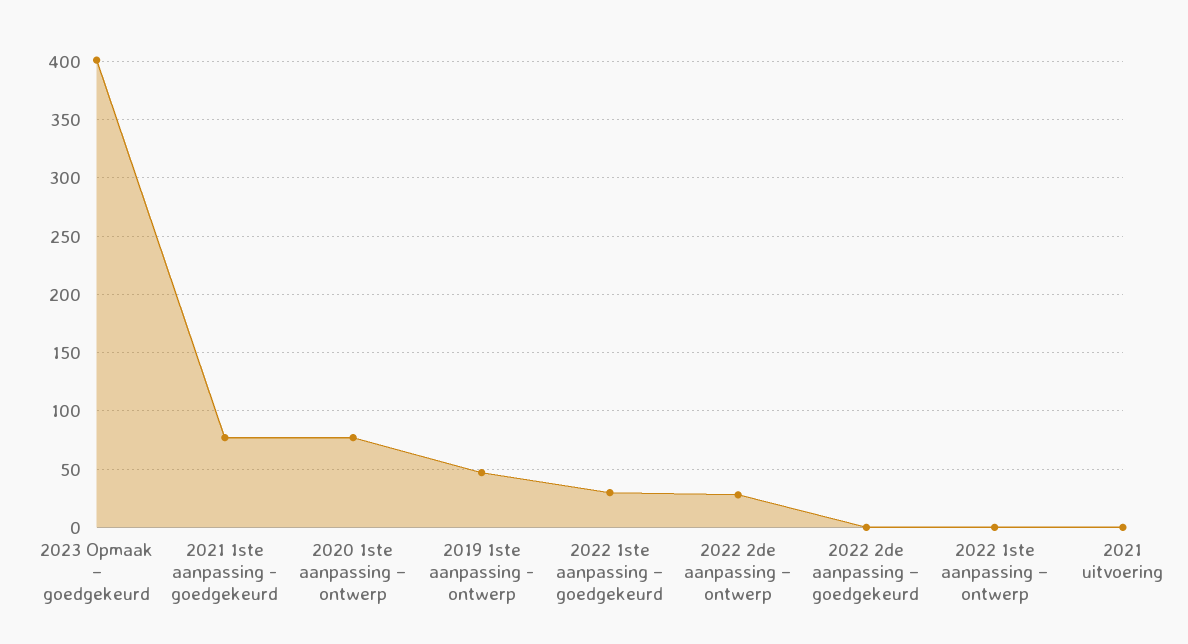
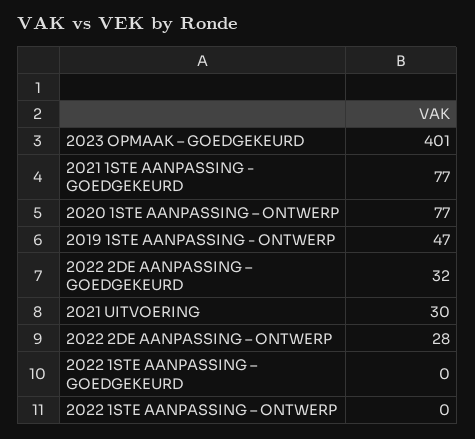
2022 1ste aanpassing – goedgekeurd: 30 -> 0
2022 2de aanpassing – goedgekeurd: 0 -> 32
2021 uitvoering: 0 -> 30

